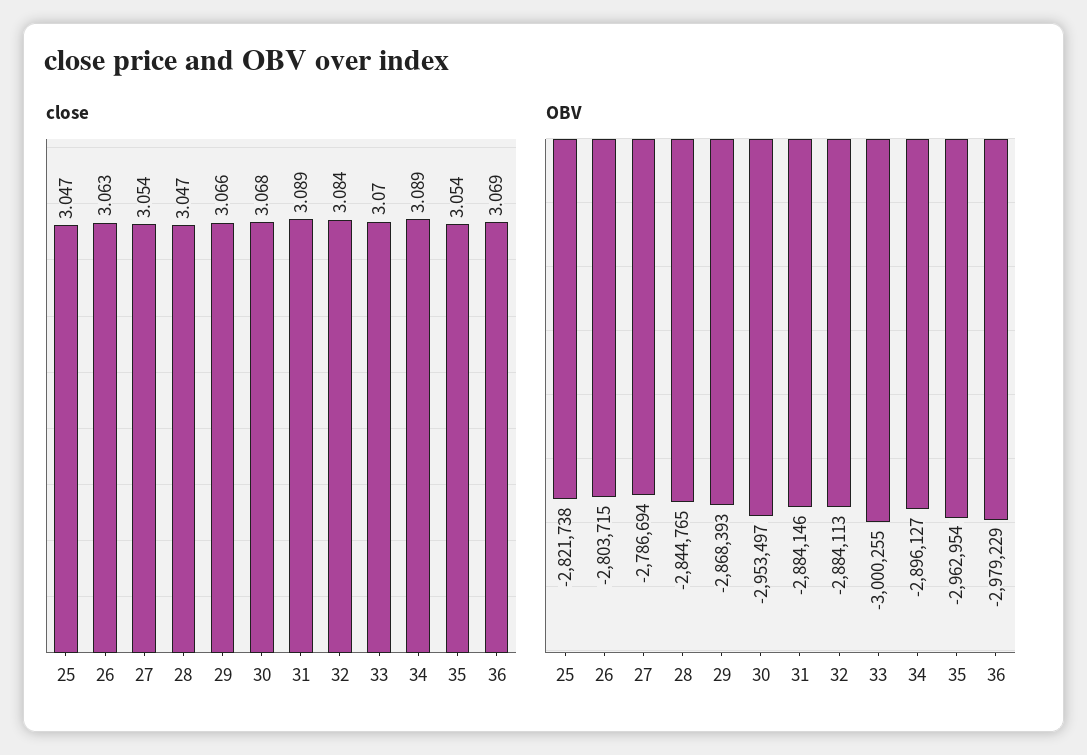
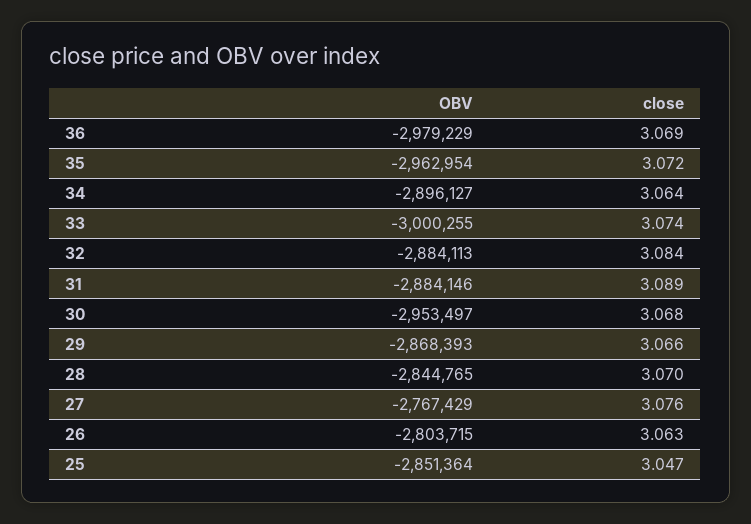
close, 27: 3.054 -> 3.076
close, 28: 3.047 -> 3.07
close, 33: 3.07 -> 3.074
close, 34: 3.089 -> 3.064
close, 35: 3.054 -> 3.072
OBV, 25: -2821738 -> -2851364
OBV, 27: -2786694 -> -2767429

